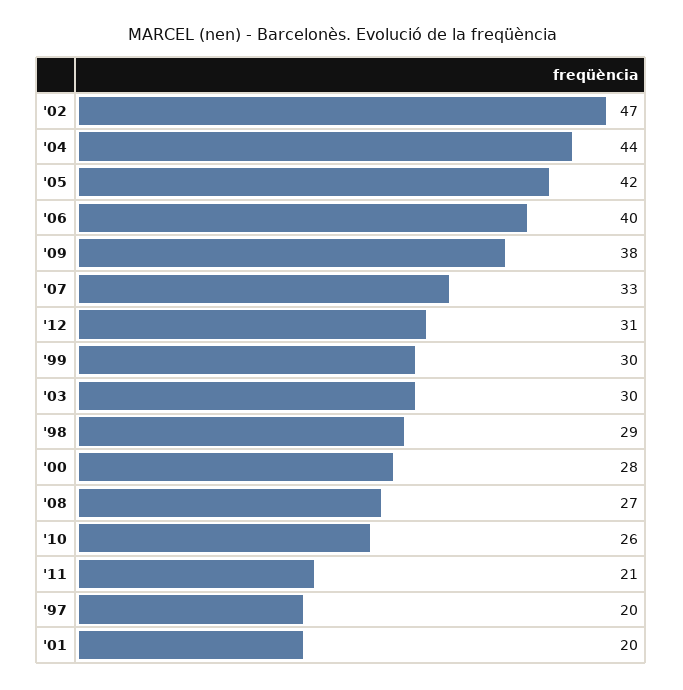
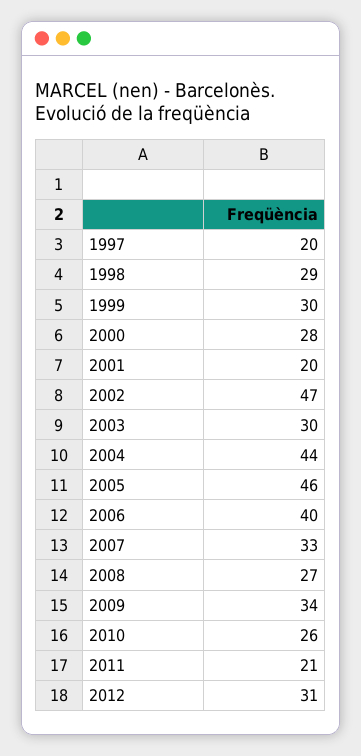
'05: 42 -> 46
'09: 38 -> 34

